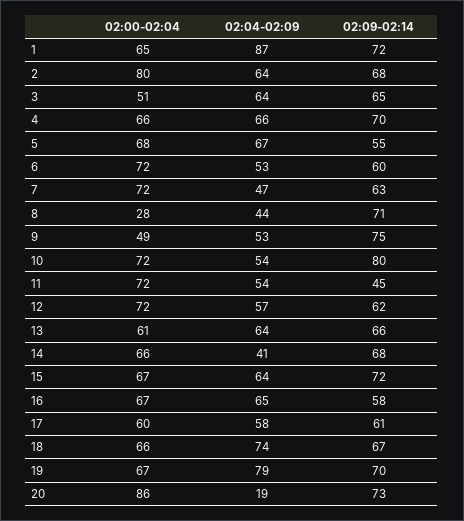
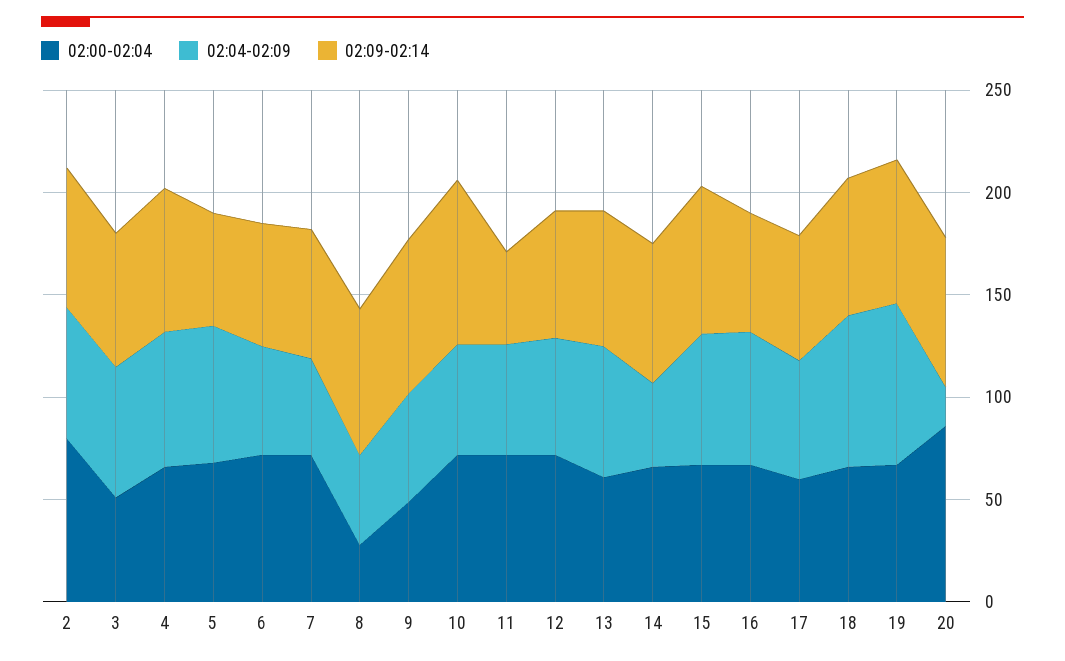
02:00-02:04, 1: 65 -> none
02:04-02:09, 1: 87 -> none
02:09-02:14, 1: 72 -> none

